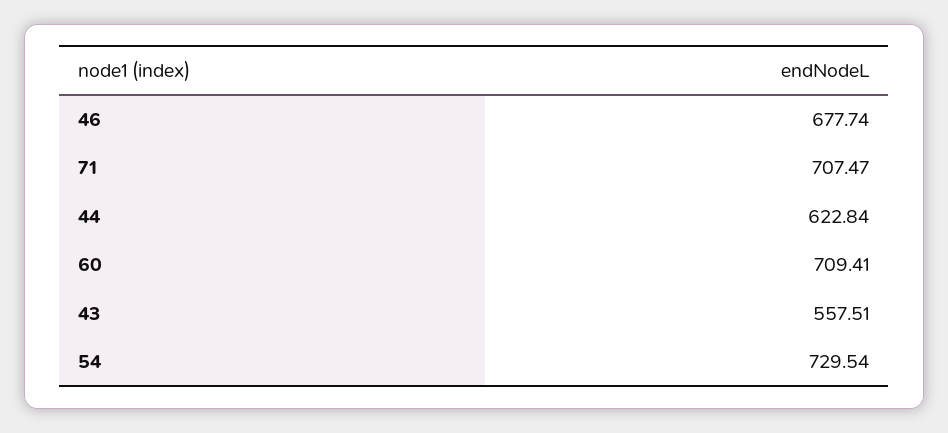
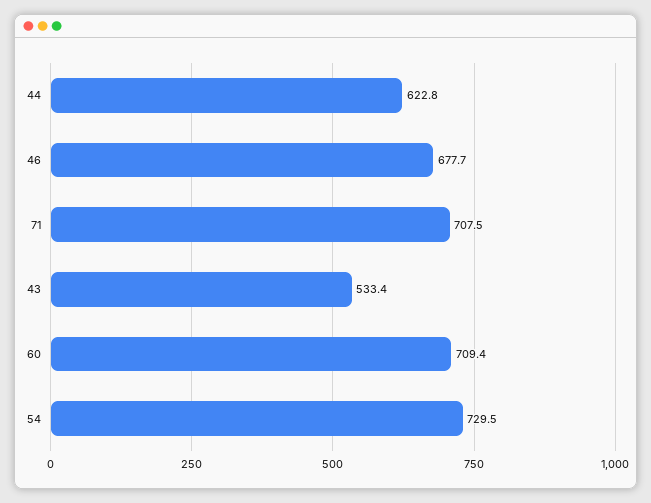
43: 557.51 -> 533.4

